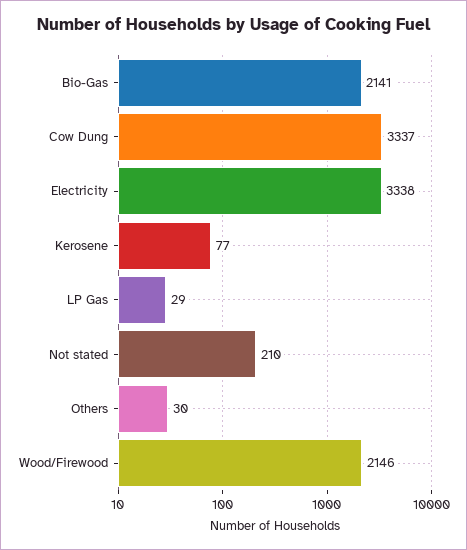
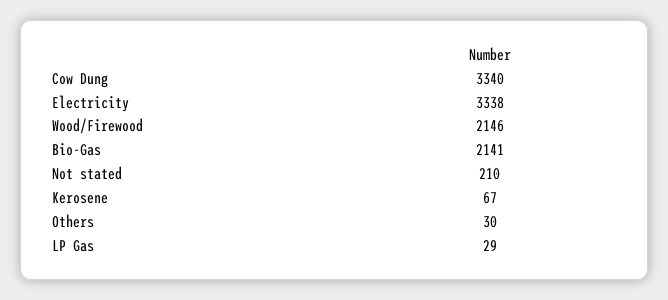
Cow Dung: 3337 -> 3340
Kerosene: 77 -> 67

